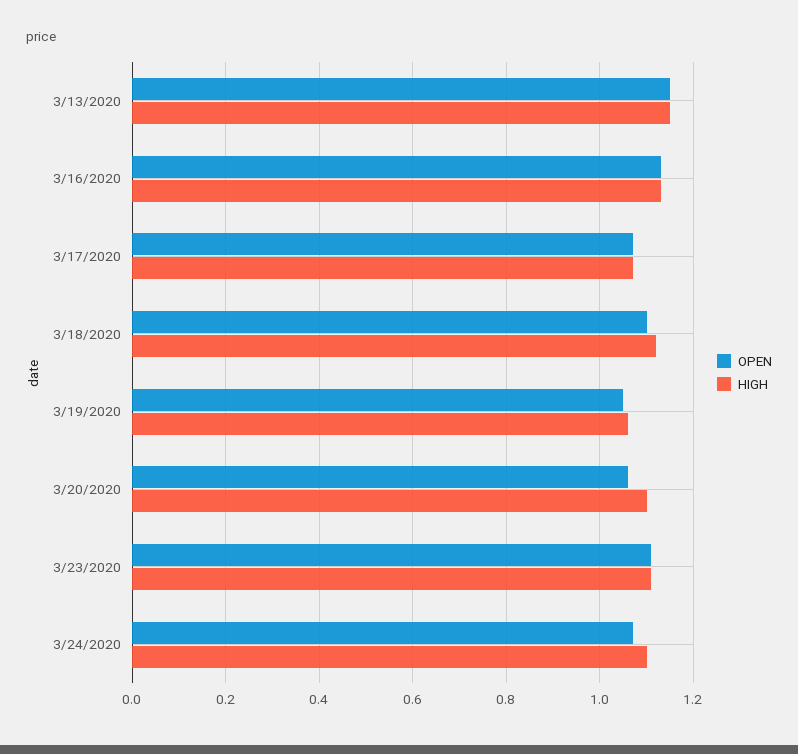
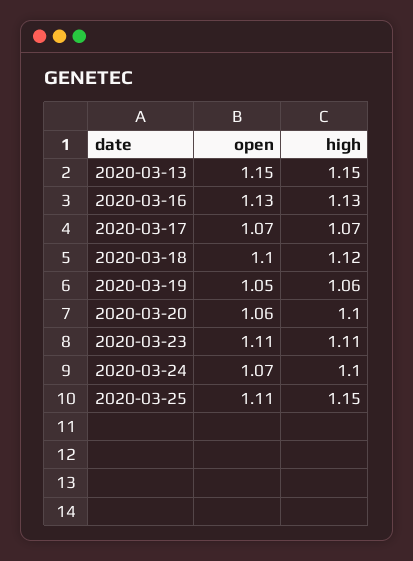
OPEN, 2020-03-25: none -> 1.11
HIGH, 2020-03-25: none -> 1.15

